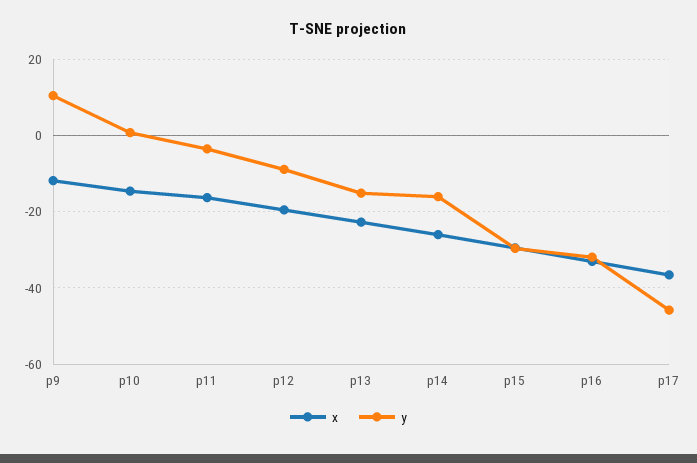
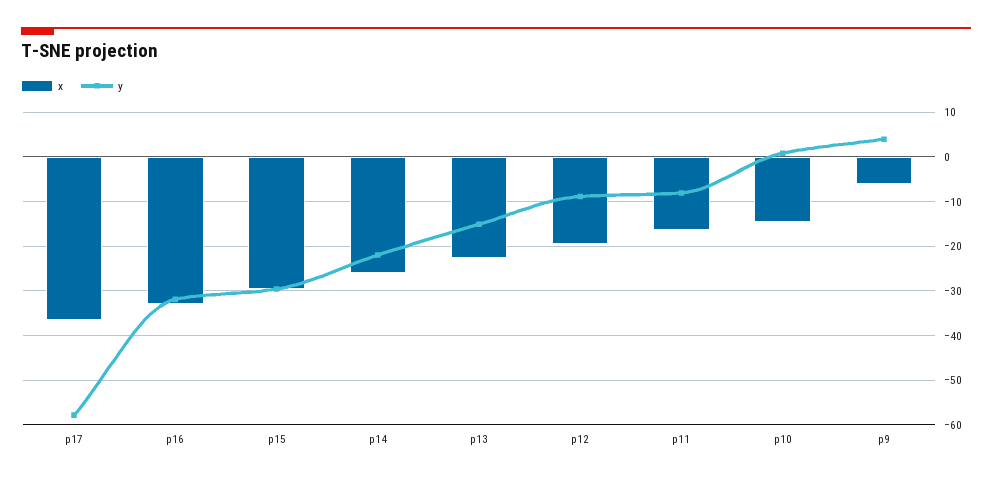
x, p9: -12 -> -6
y, p9: 10 -> 4
y, p11: -4 -> -8
y, p14: -16 -> -22
y, p17: -46 -> -58

